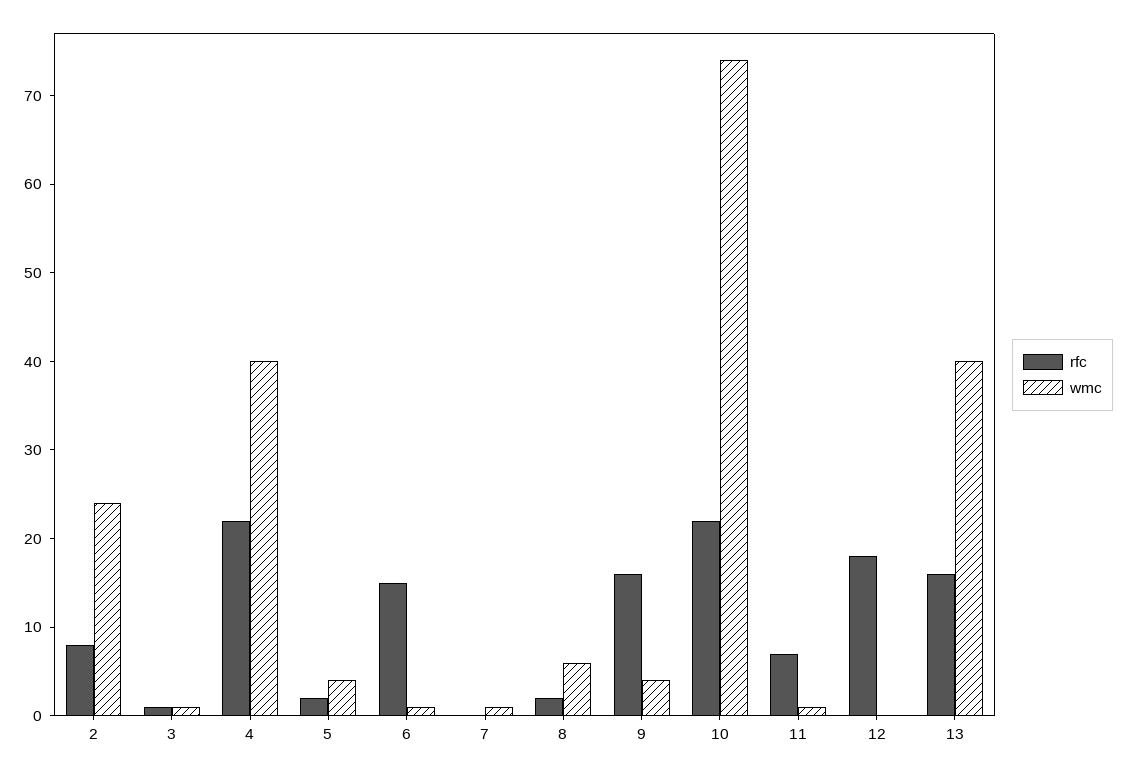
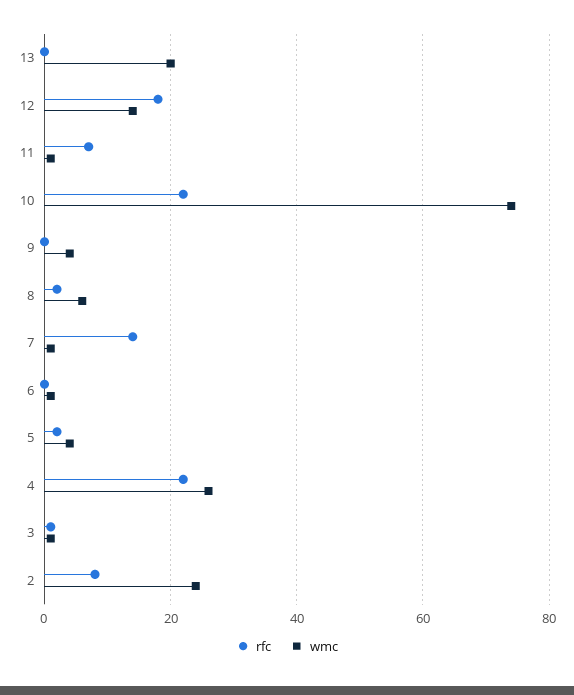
wmc, 4: 40 -> 25
rfc, 6: 15 -> 0
rfc, 7: 0 -> 15
rfc, 9: 16 -> 0
wmc, 12: 0 -> 15
rfc, 13: 16 -> 0
wmc, 13: 40 -> 20

